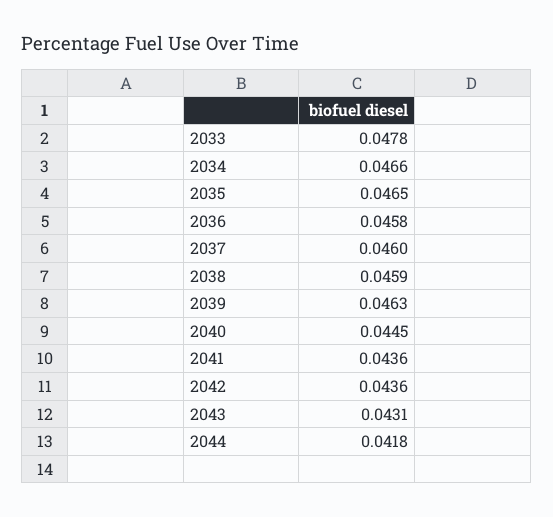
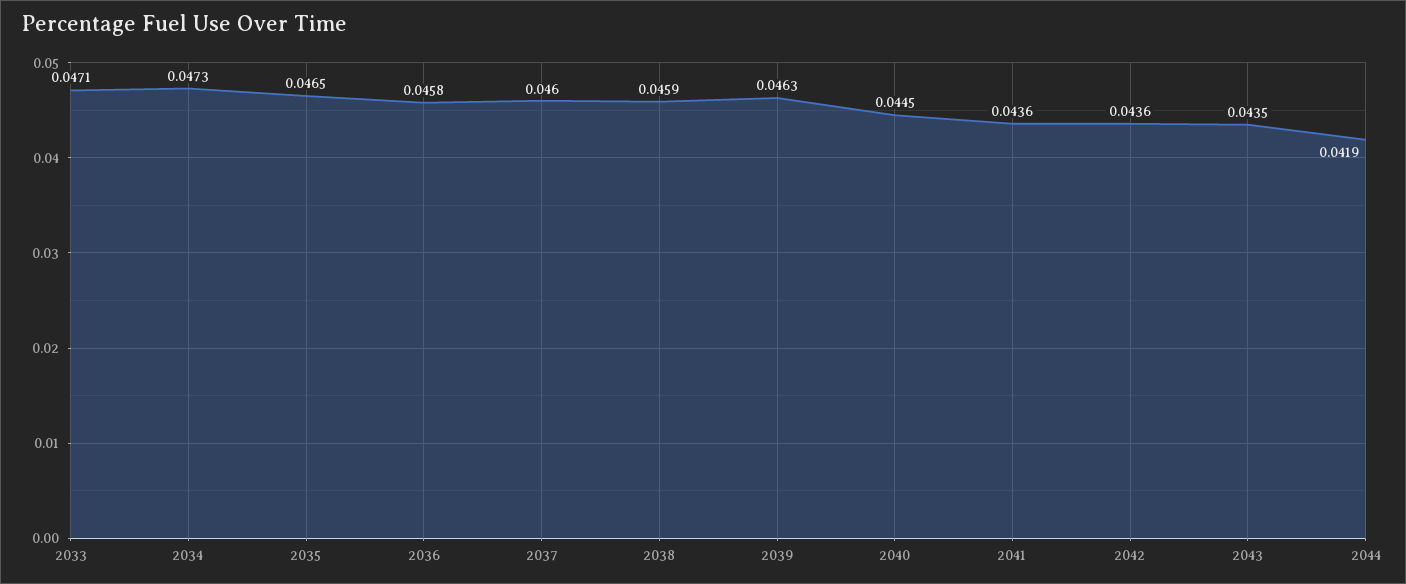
2033: 0.0478 -> 0.0471
2034: 0.0466 -> 0.0473
2043: 0.0431 -> 0.0435
2044: 0.0418 -> 0.0419

